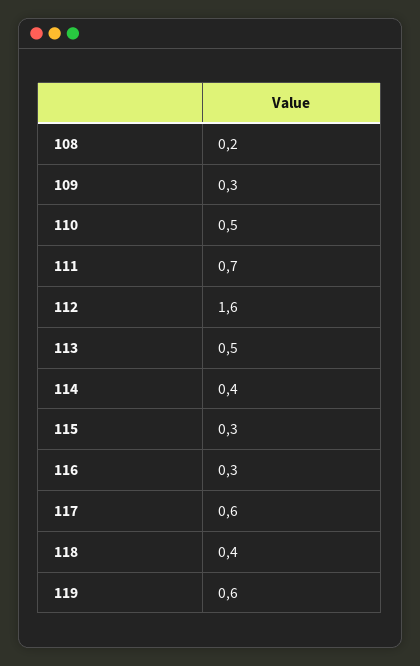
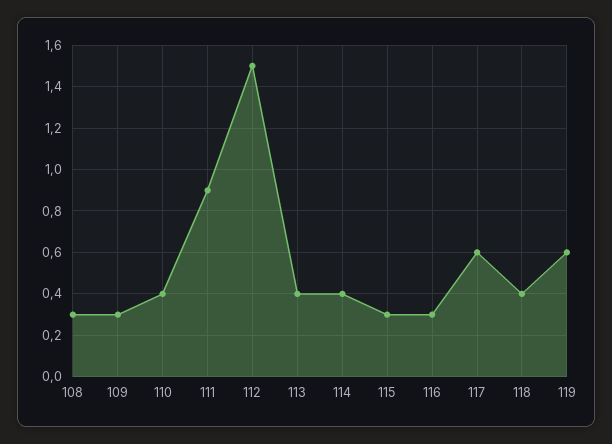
108: 0.2 -> 0.3
110: 0.5 -> 0.4
111: 0.7 -> 0.9
112: 1.6 -> 1.5
113: 0.5 -> 0.4

